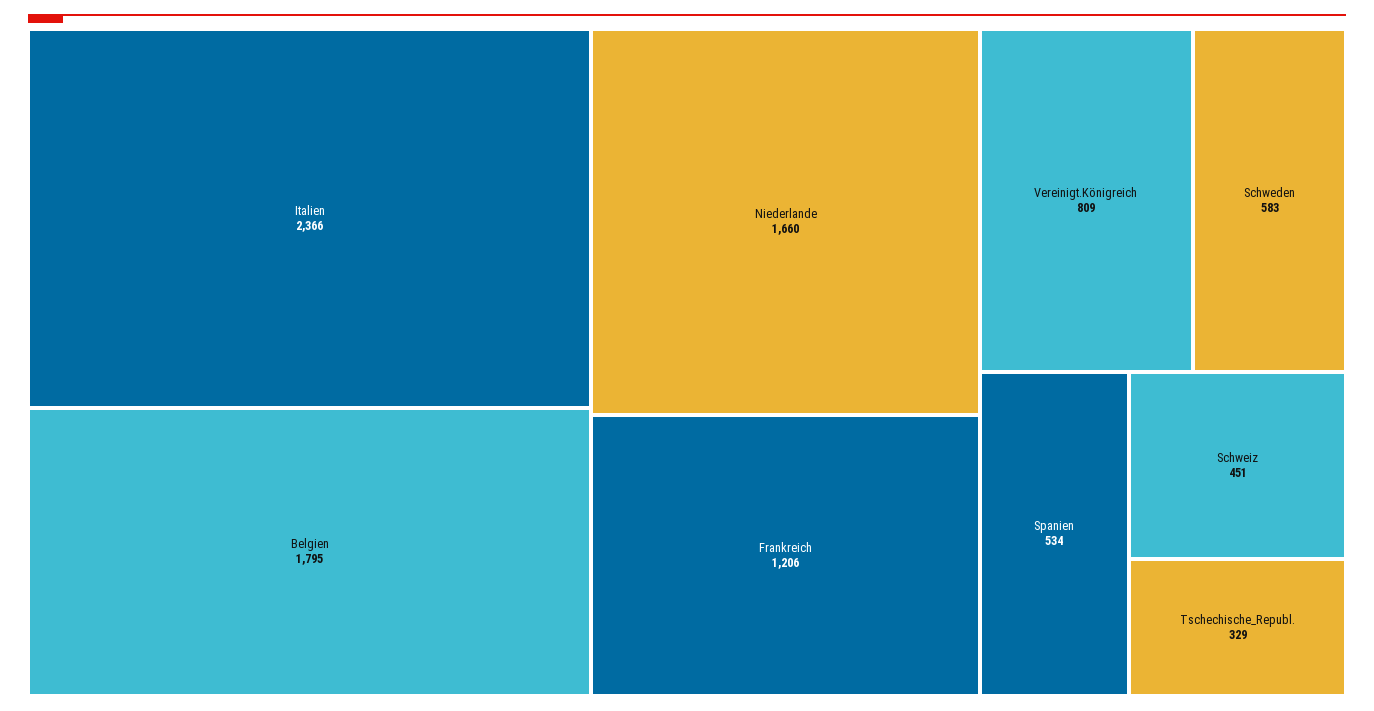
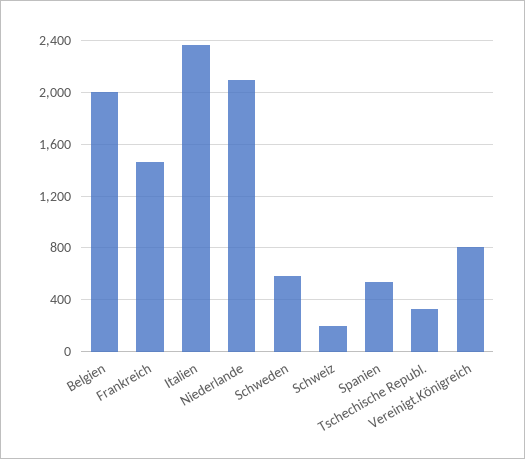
Belgien: 1795 -> 2000
Niederlande: 1660 -> 2100
Frankreich: 1206 -> 1450
Schweiz: 451 -> 200

